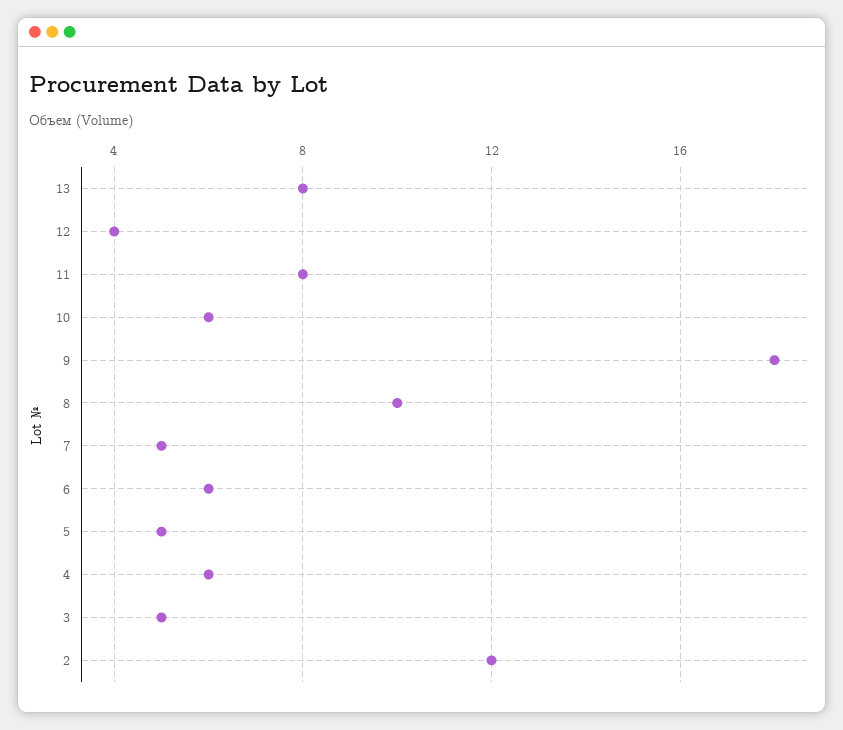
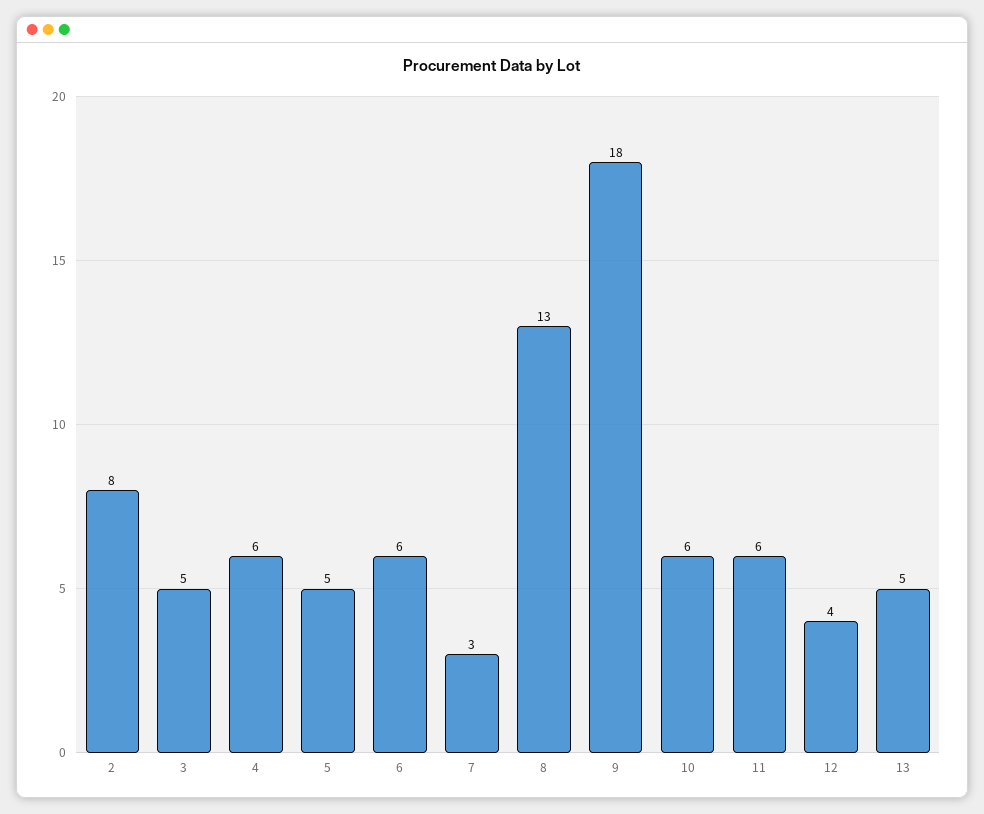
13: 8 -> 5
11: 8 -> 6
8: 10 -> 13
7: 5 -> 3
2: 12 -> 8

